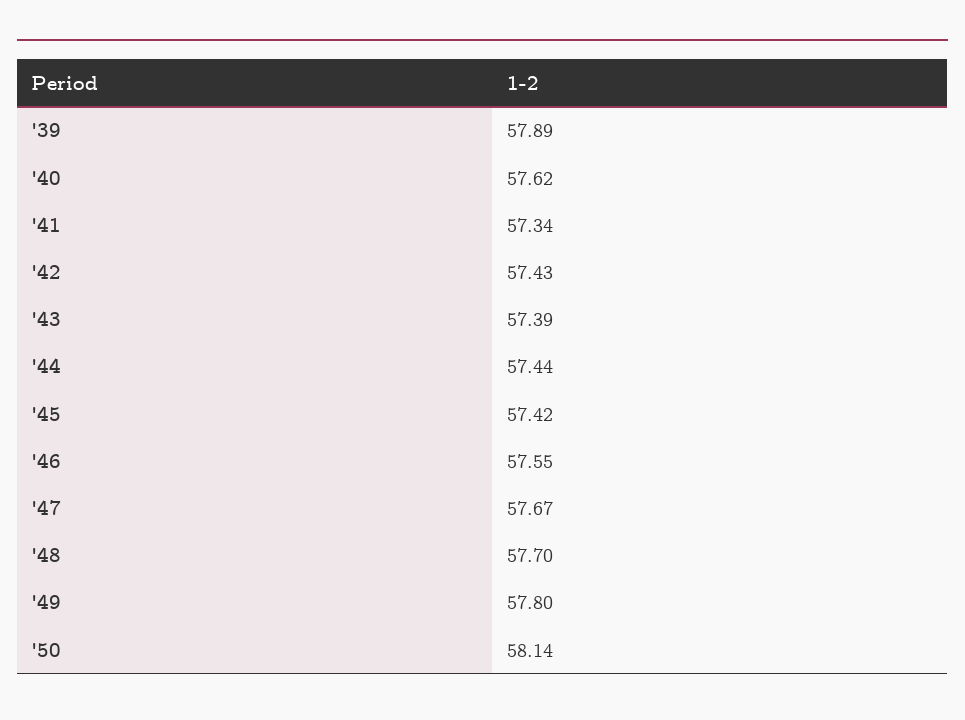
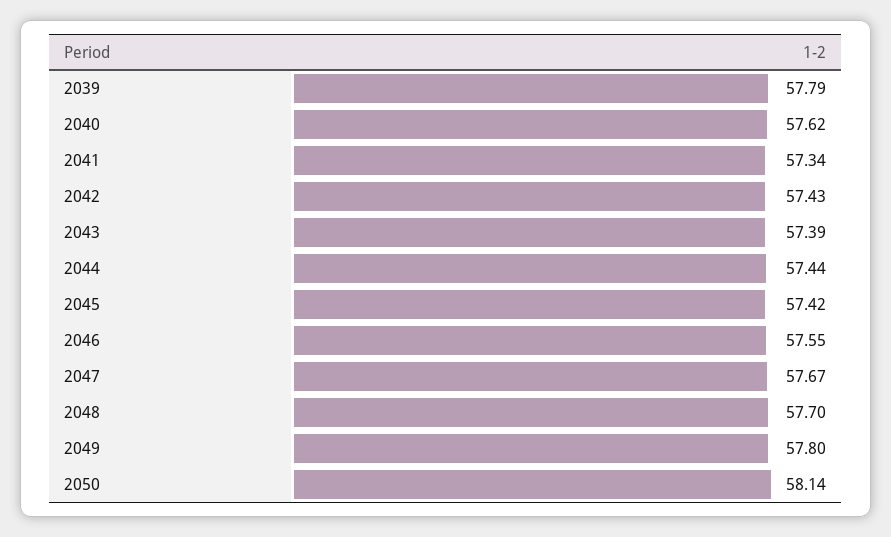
'39: 57.89 -> 57.79

